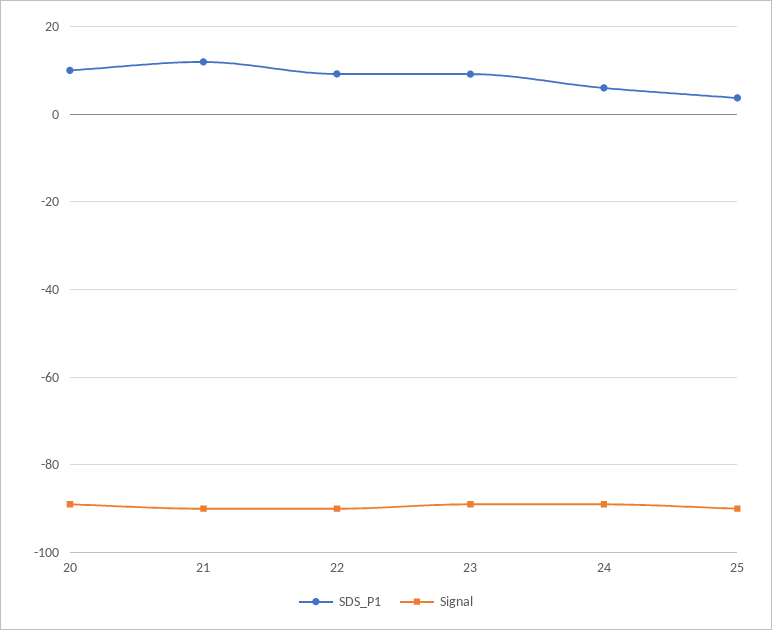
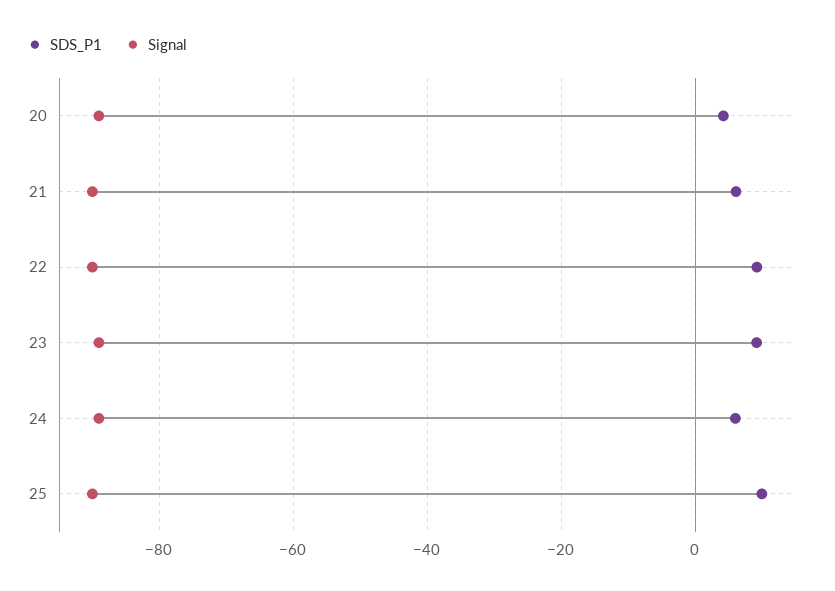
SDS_P1, 20: 10 -> 4
SDS_P1, 21: 12 -> 6
SDS_P1, 25: 4 -> 10

